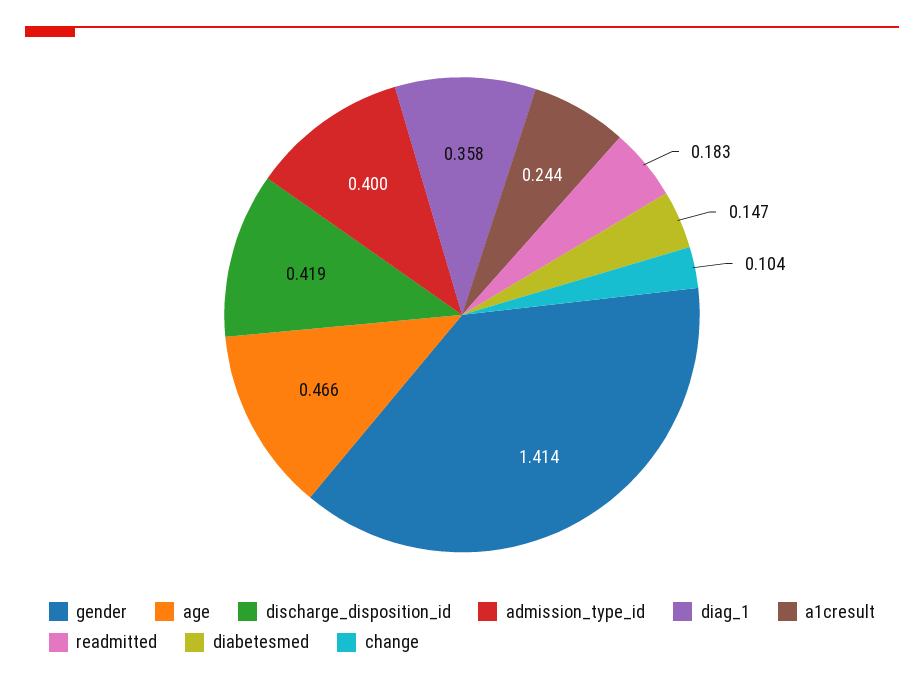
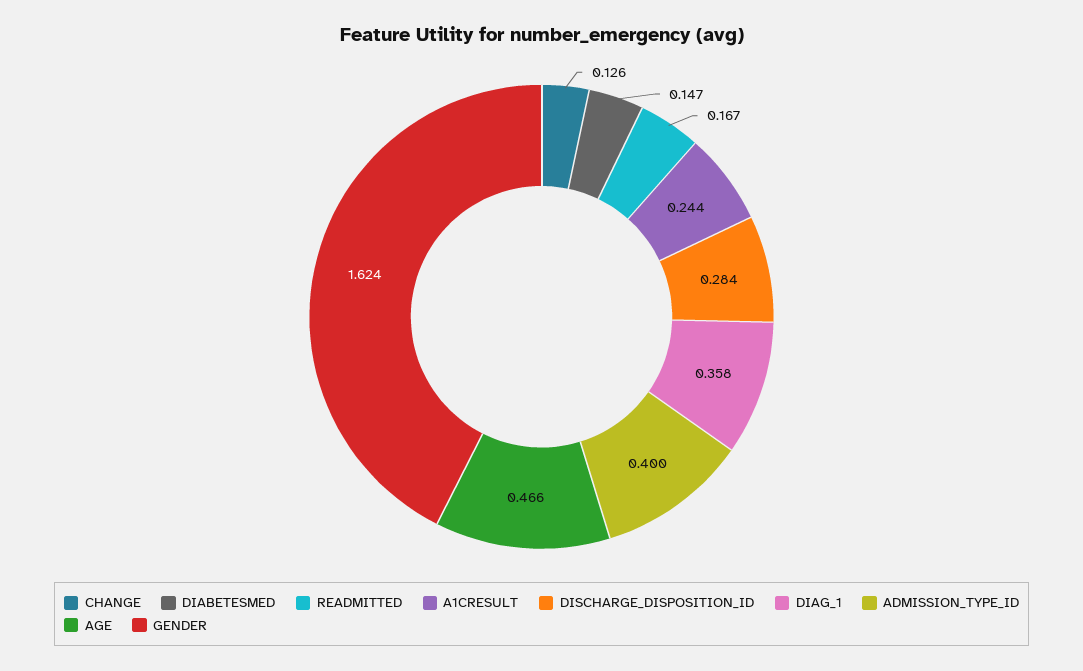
gender: 1.414 -> 1.624
discharge_disposition_id: 0.419 -> 0.284
readmitted: 0.183 -> 0.167
change: 0.104 -> 0.126

